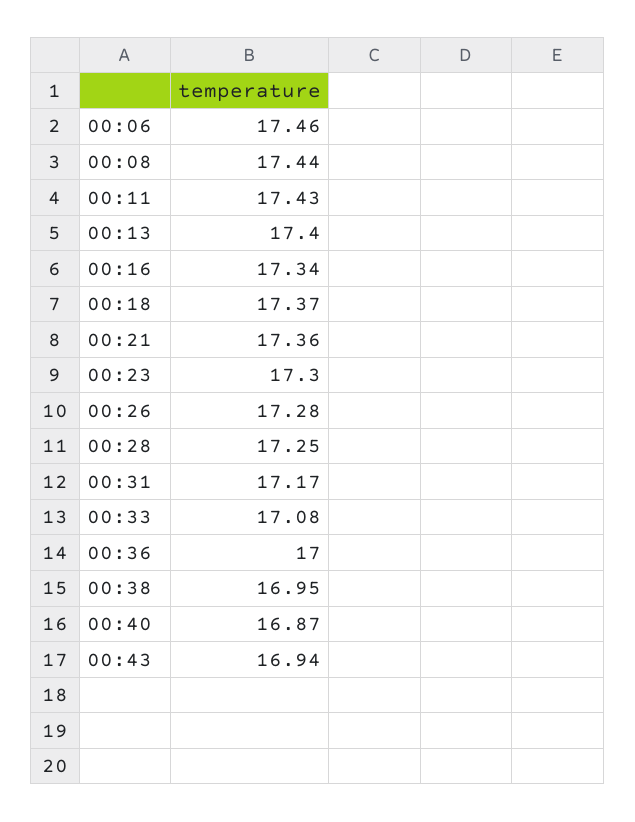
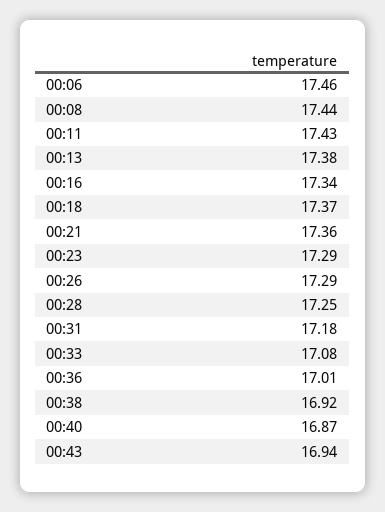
00:13: 17.4 -> 17.38
00:23: 17.3 -> 17.29
00:26: 17.28 -> 17.29
00:31: 17.17 -> 17.18
00:36: 17 -> 17.01
00:38: 16.95 -> 16.92

